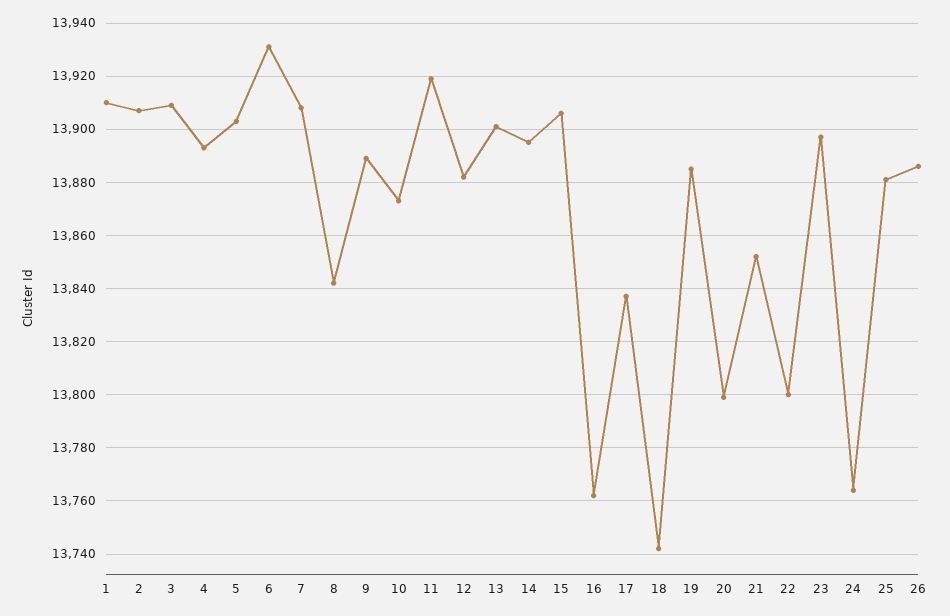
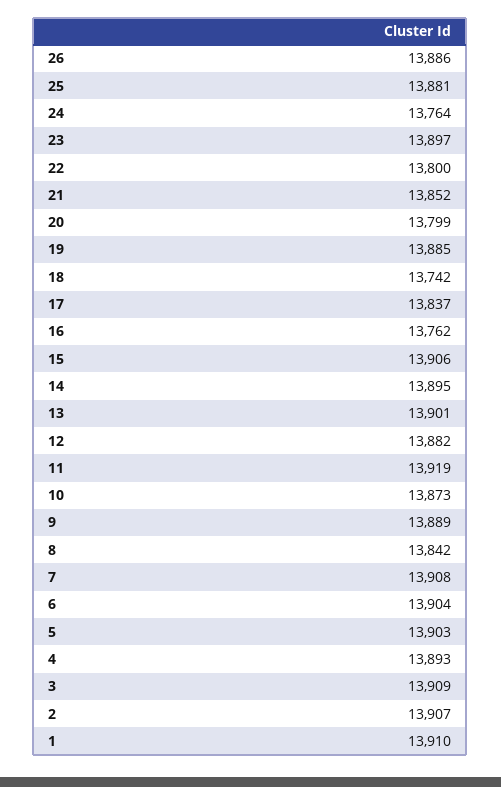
6: 13930 -> 13904

